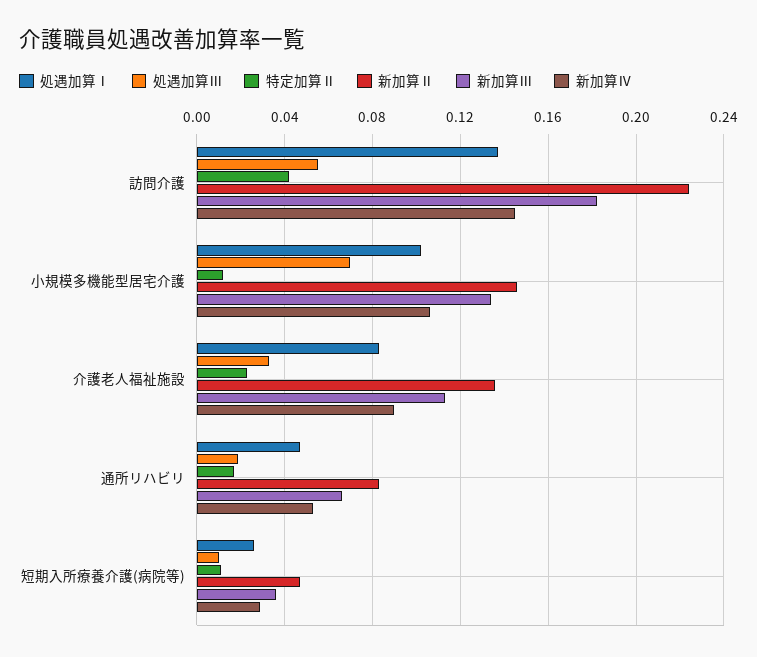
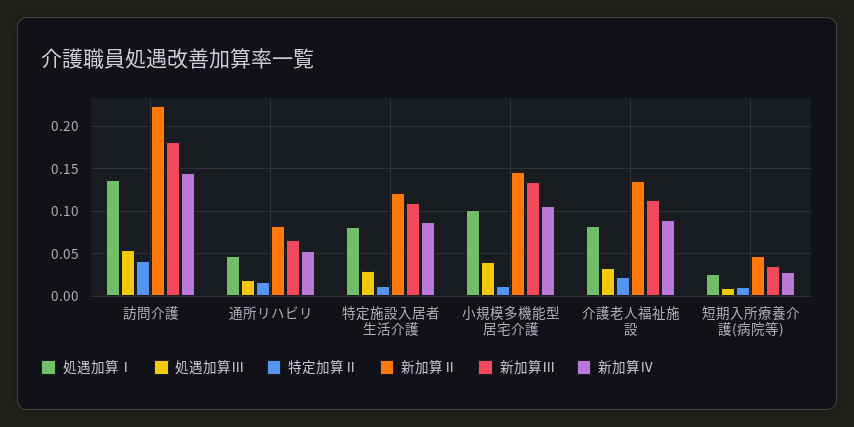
処遇加算Ⅲ, 小規模多機能型居宅介護: 0.07 -> 0.04
処遇加算Ⅰ, 特定施設入居者生活介護: none -> 0.08
処遇加算Ⅲ, 特定施設入居者生活介護: none -> 0.03
特定加算Ⅱ, 特定施設入居者生活介護: none -> 0.01
新加算Ⅱ, 特定施設入居者生活介護: none -> 0.12
新加算Ⅲ, 特定施設入居者生活介護: none -> 0.11
新加算Ⅳ, 特定施設入居者生活介護: none -> 0.09

